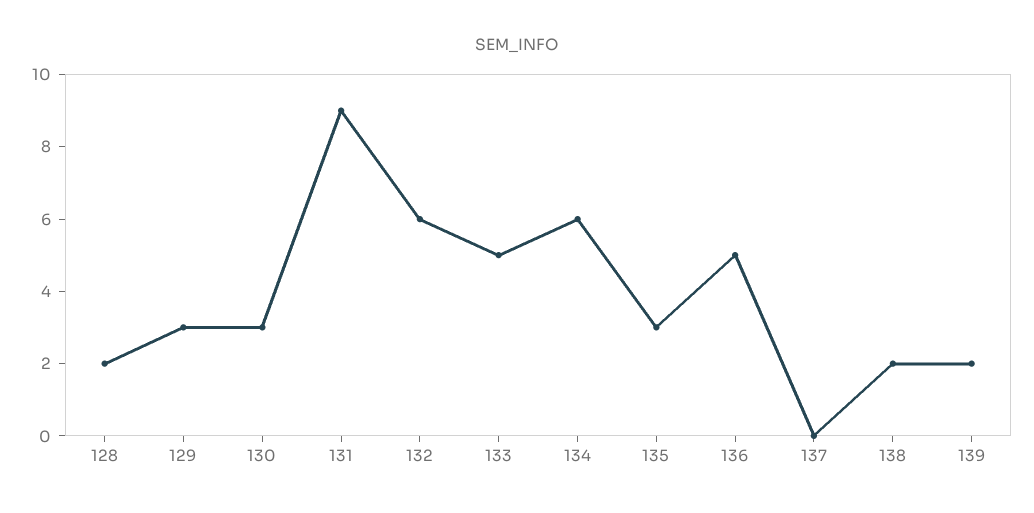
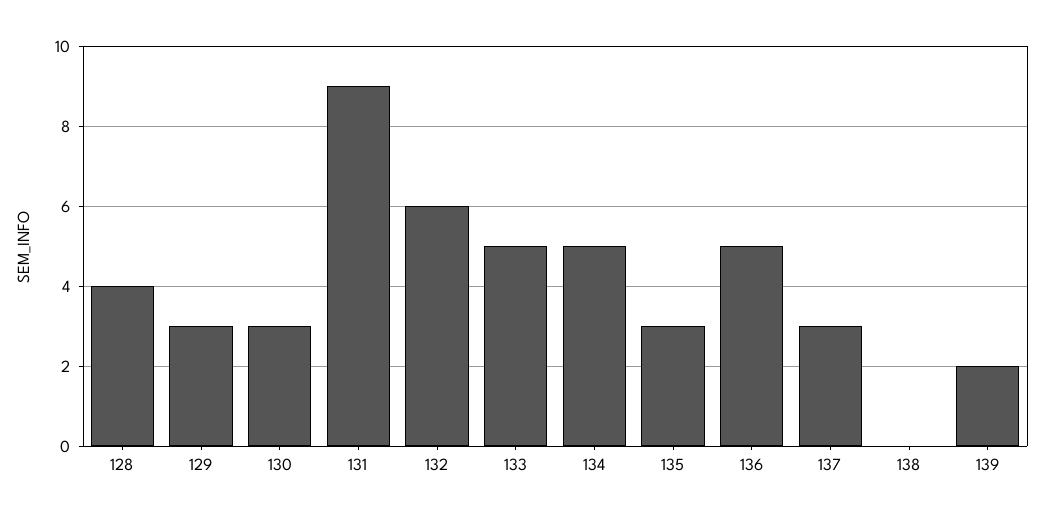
128: 2 -> 4
134: 6 -> 5
137: 0 -> 3
138: 2 -> 0

